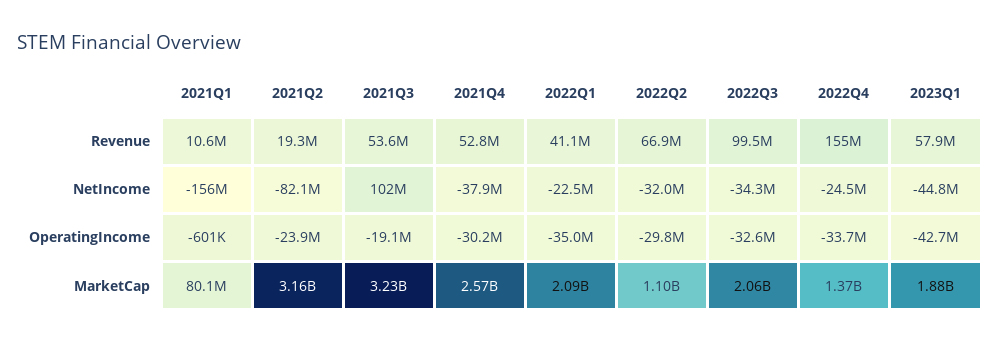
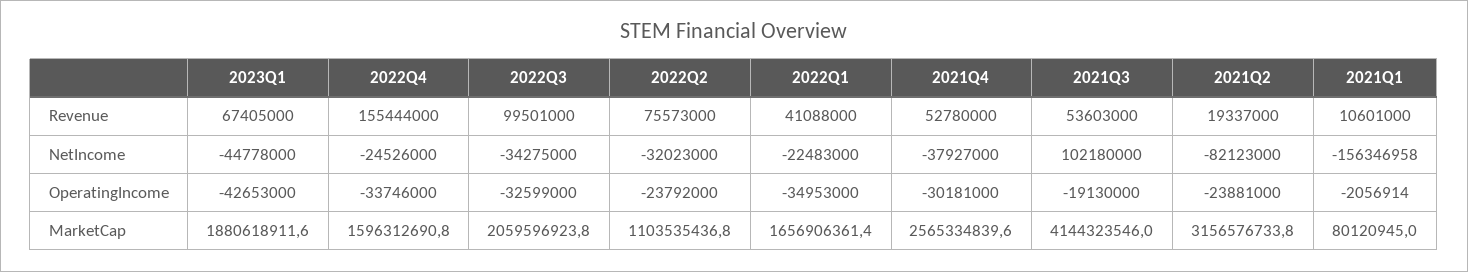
2022Q2, Revenue: 66900000 -> 75573000
2023Q1, Revenue: 57900000 -> 67405000
2021Q1, OperatingIncome: -601000 -> -2056914
2022Q2, OperatingIncome: -29800000 -> -23792000
2021Q3, MarketCap: 3230000000 -> 4144323546
2022Q1, MarketCap: 2090000000 -> 1656906361.4
2022Q4, MarketCap: 1370000000 -> 1596312690.8

